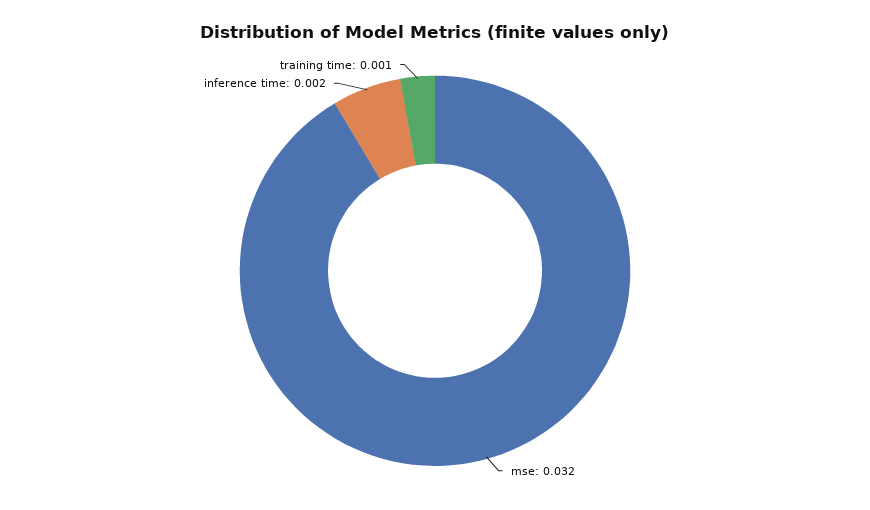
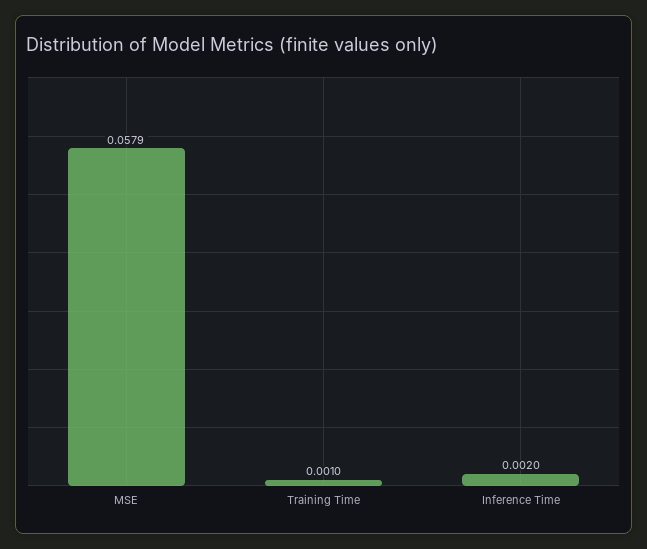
mse: 0.032 -> 0.0579

